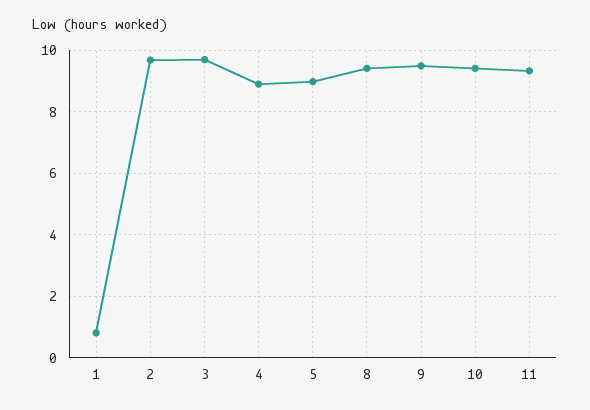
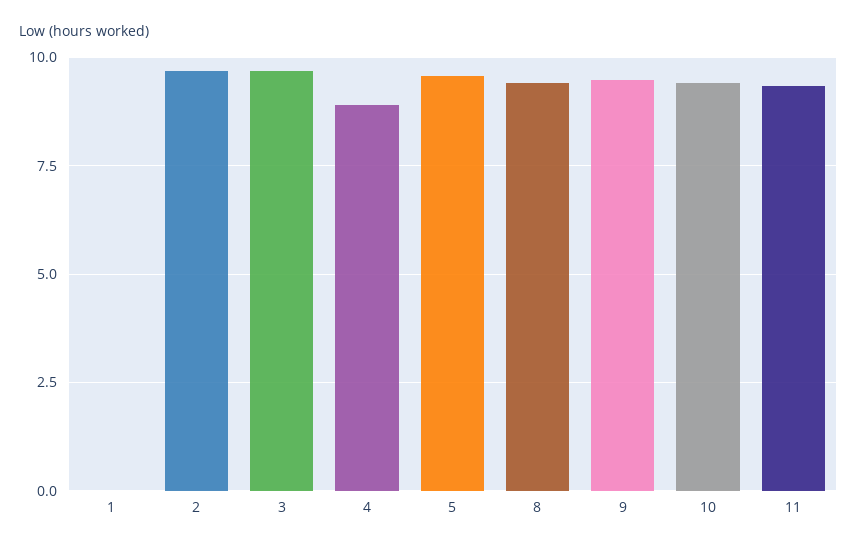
1: 0.8 -> 0
5: 9 -> 9.5

